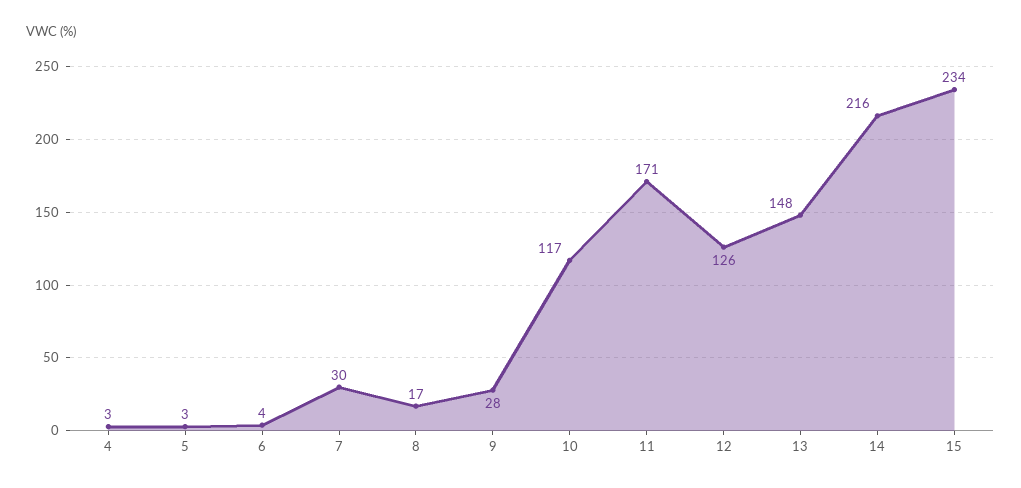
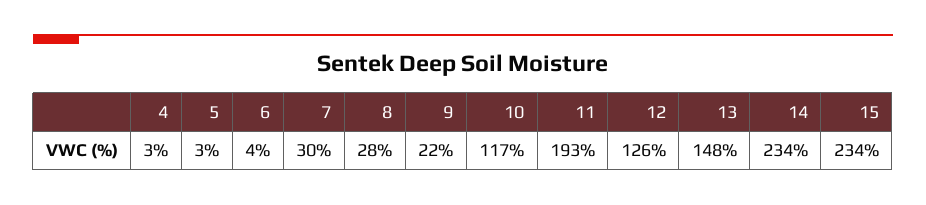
8: 17 -> 28
9: 28 -> 22
11: 171 -> 193
14: 216 -> 234

